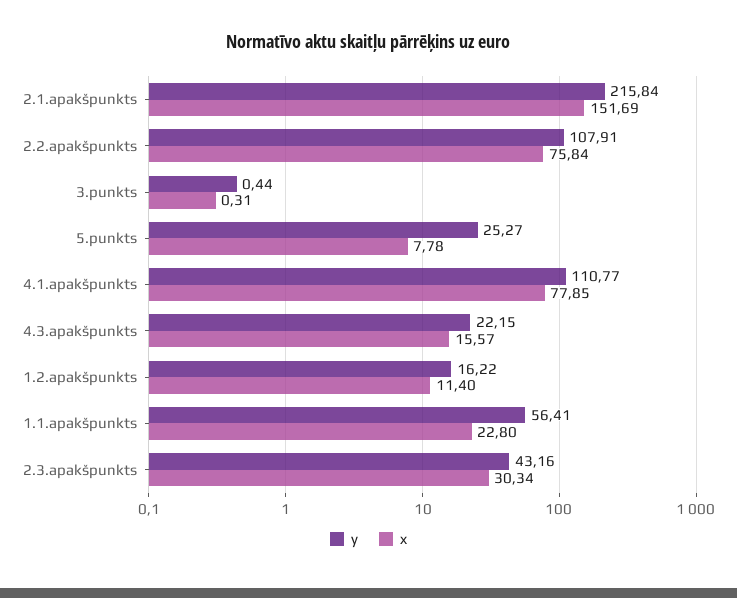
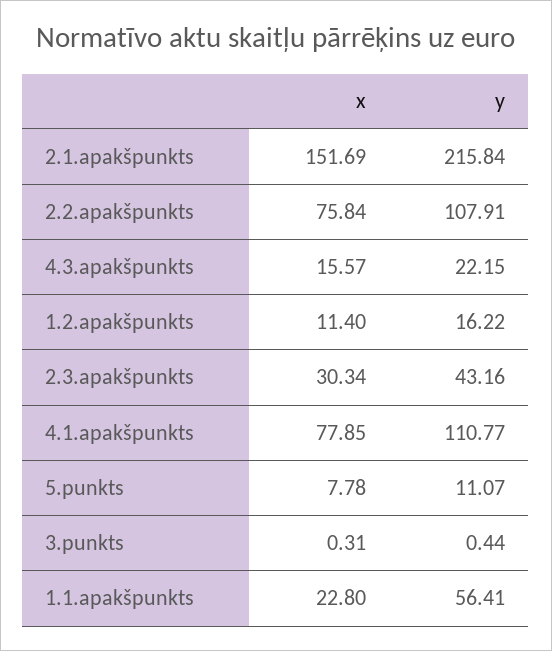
y, 5.punkts: 25.27 -> 11.07

